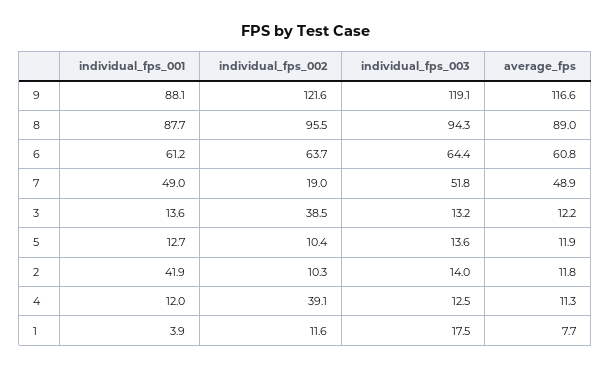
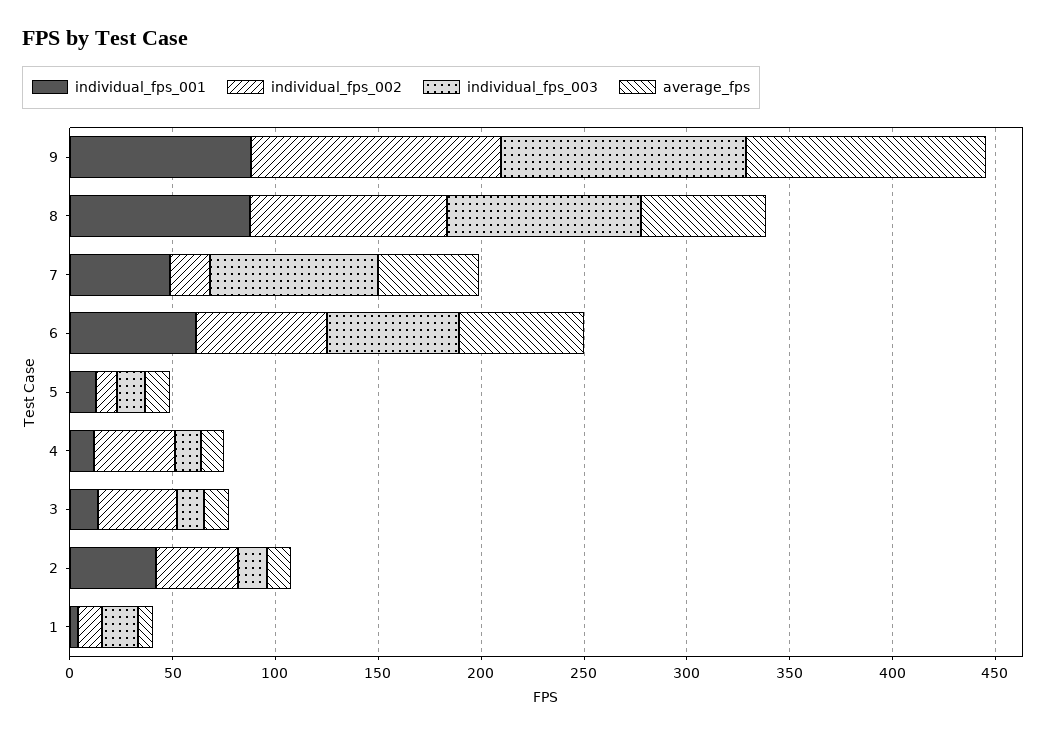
average_fps, 8: 89 -> 60
individual_fps_003, 7: 51.8 -> 80
individual_fps_002, 2: 10.3 -> 40

